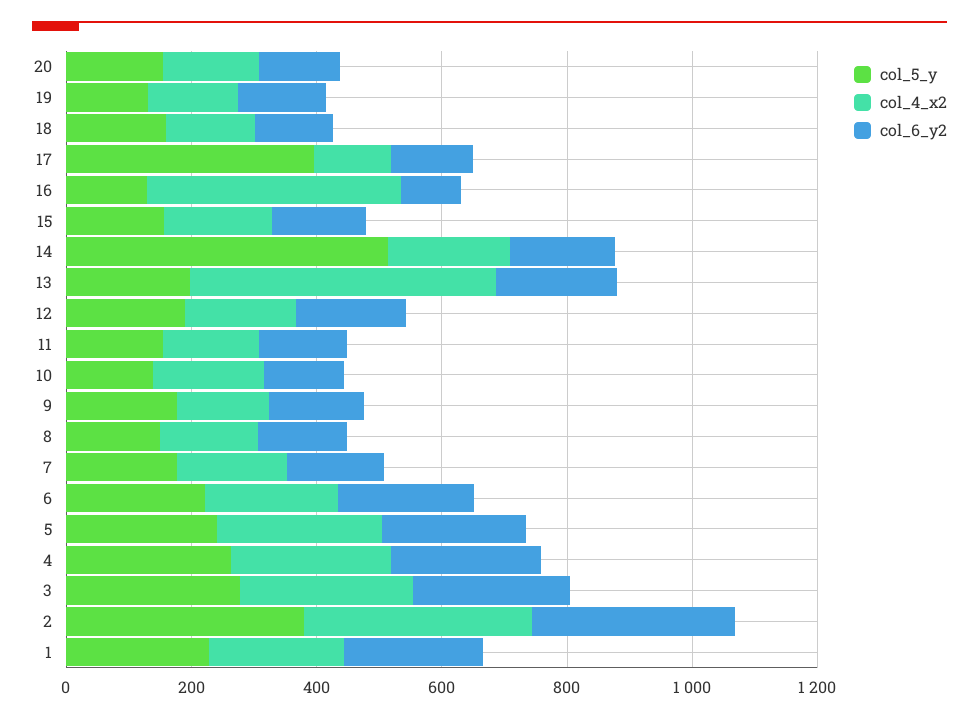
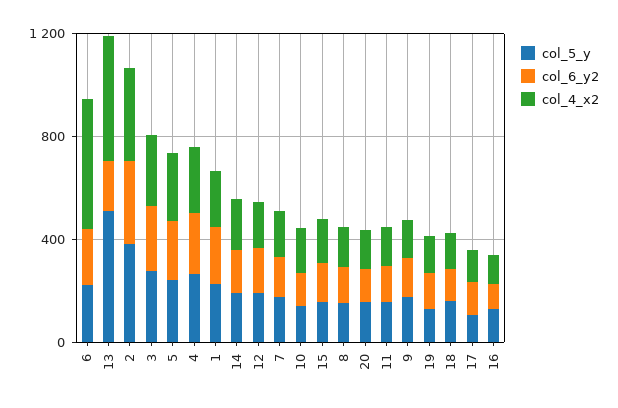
col_5_y, 17: 400 -> 100
col_4_x2, 16: 400 -> 100
col_5_y, 14: 500 -> 200
col_5_y, 13: 200 -> 500
col_4_x2, 6: 200 -> 500

